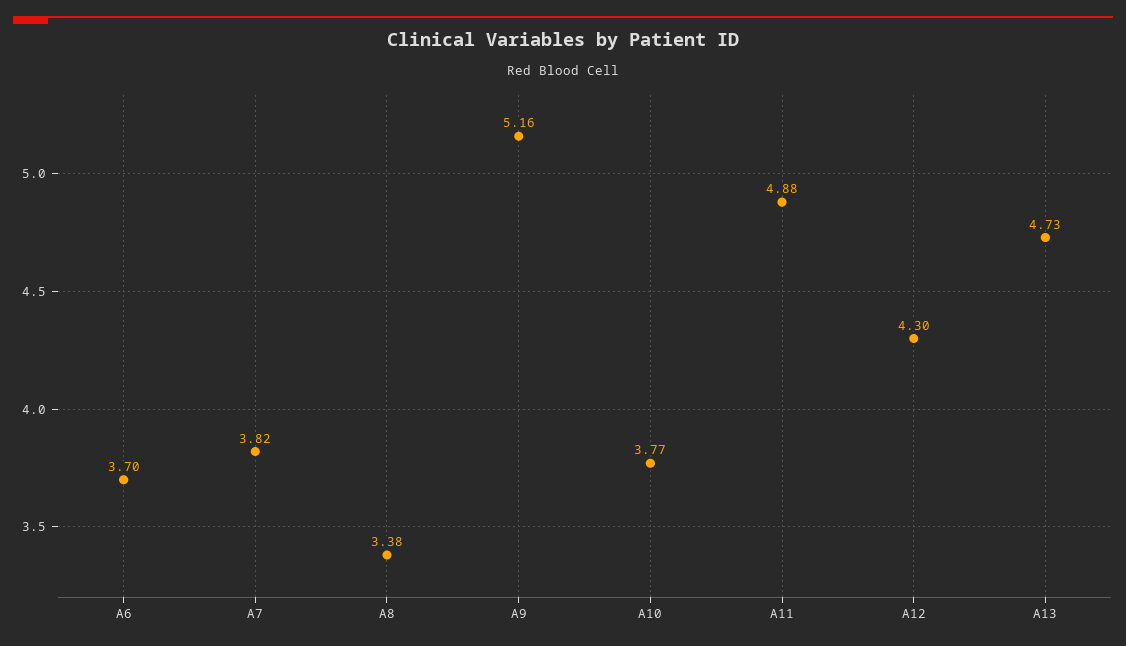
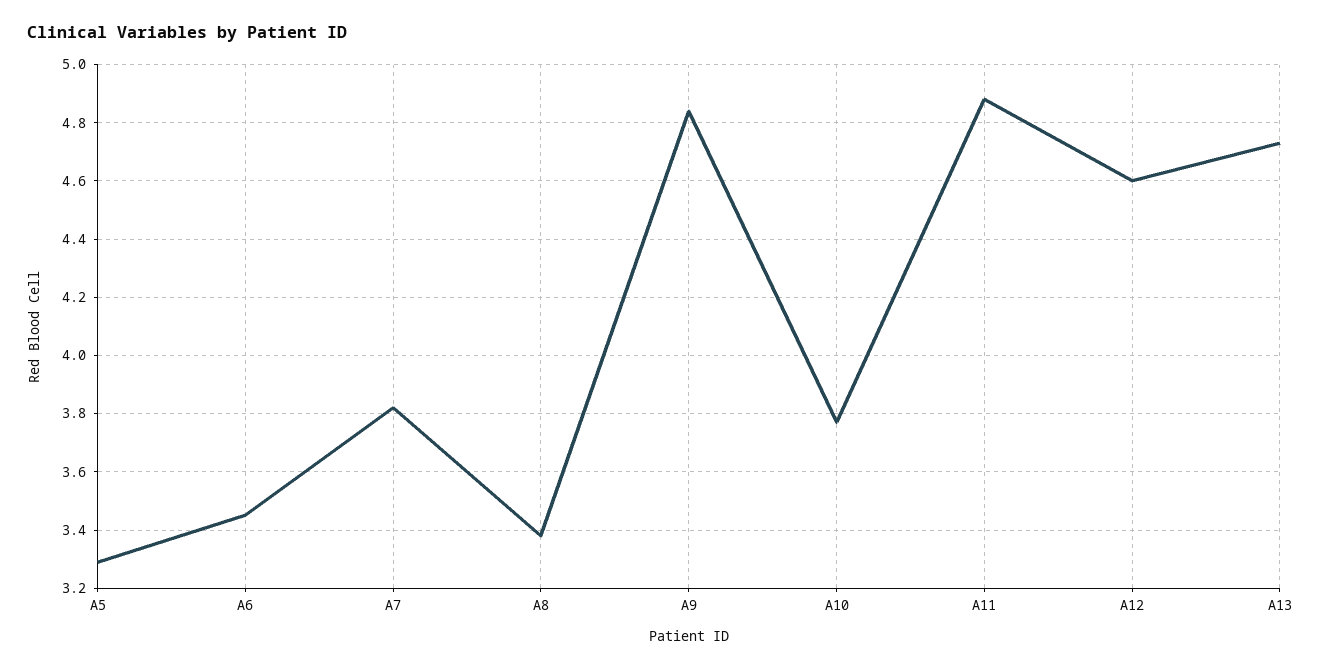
A6: 3.7 -> 3.45
A9: 5.16 -> 4.85
A12: 4.3 -> 4.6
A5: none -> 3.3

